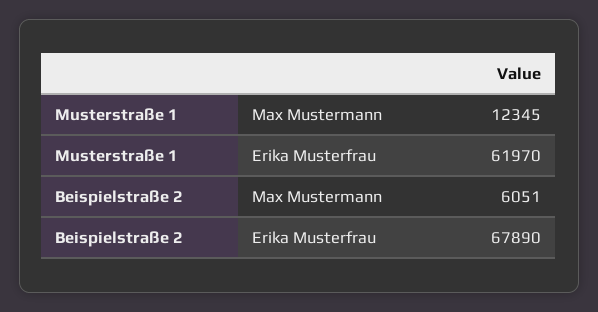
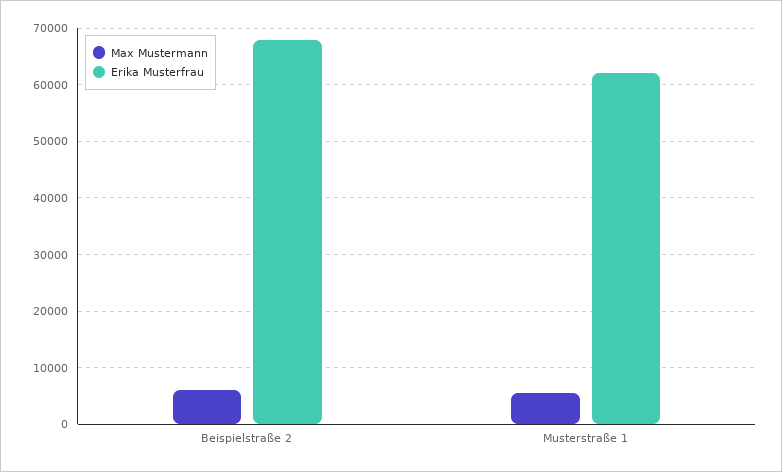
Max Mustermann, Musterstraße 1: 12345 -> 6000

